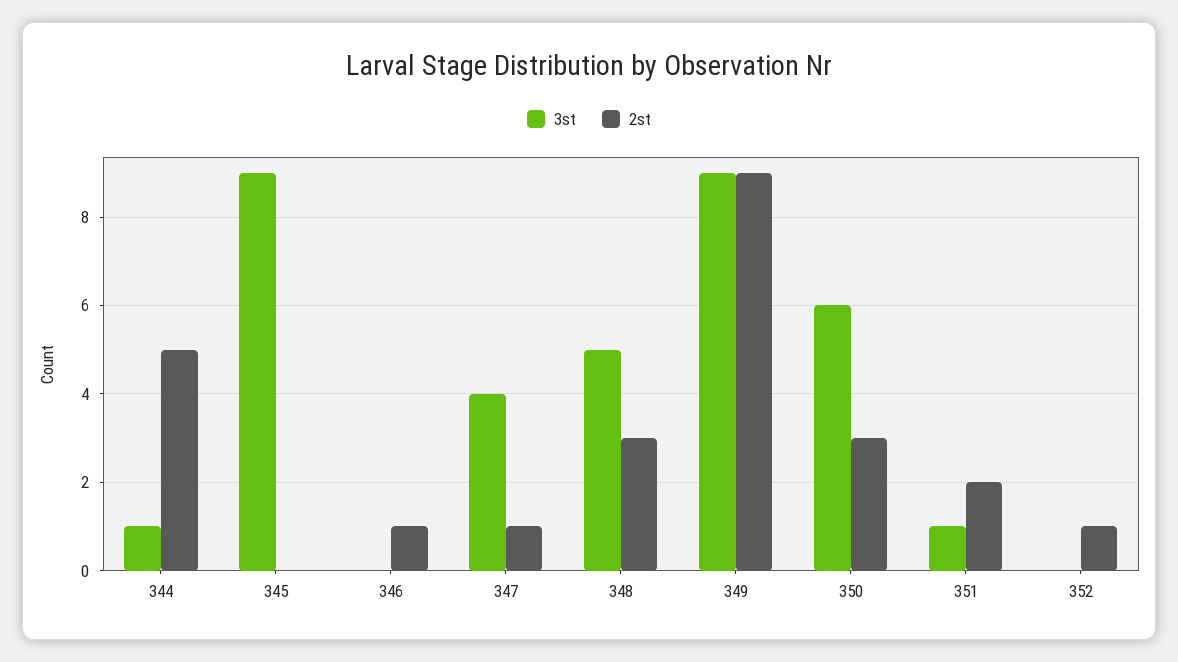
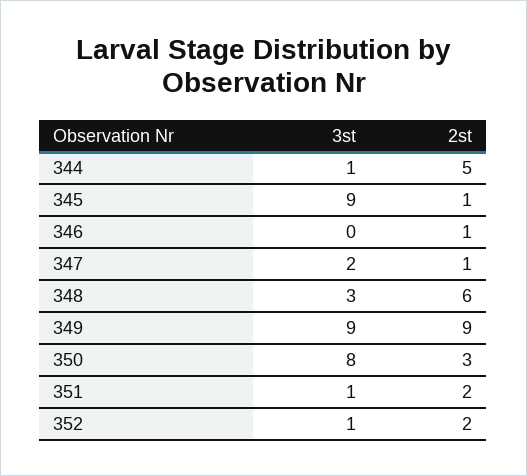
2st, 345: 0 -> 1
3st, 347: 4 -> 2
3st, 348: 5 -> 3
2st, 348: 3 -> 6
3st, 350: 6 -> 8
3st, 352: 0 -> 1
2st, 352: 1 -> 2

